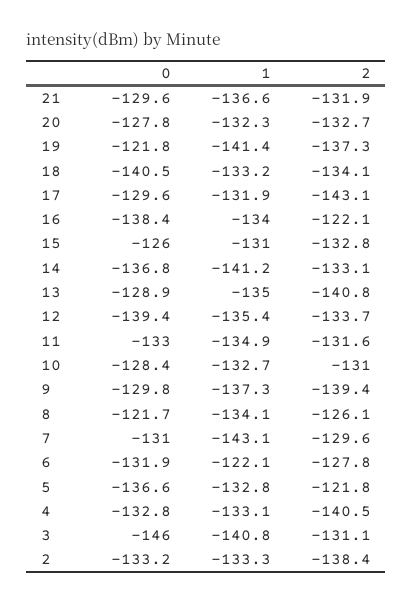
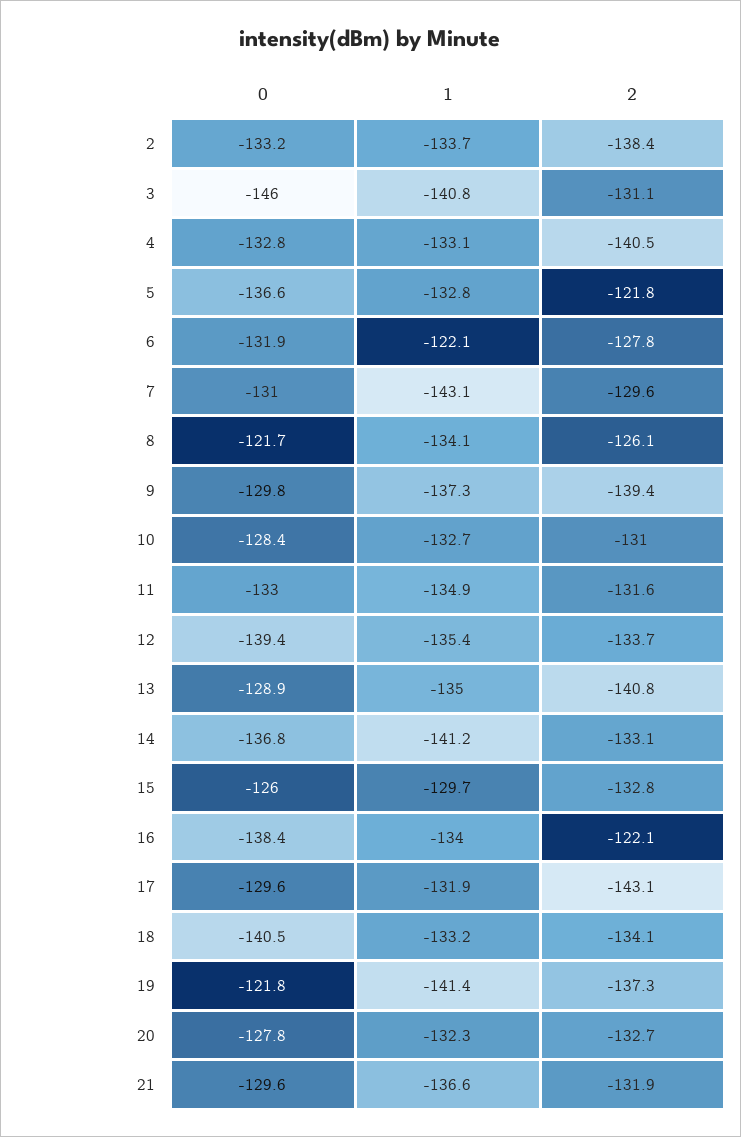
1, 15: -131 -> -129.7
1, 2: -133.3 -> -133.7

